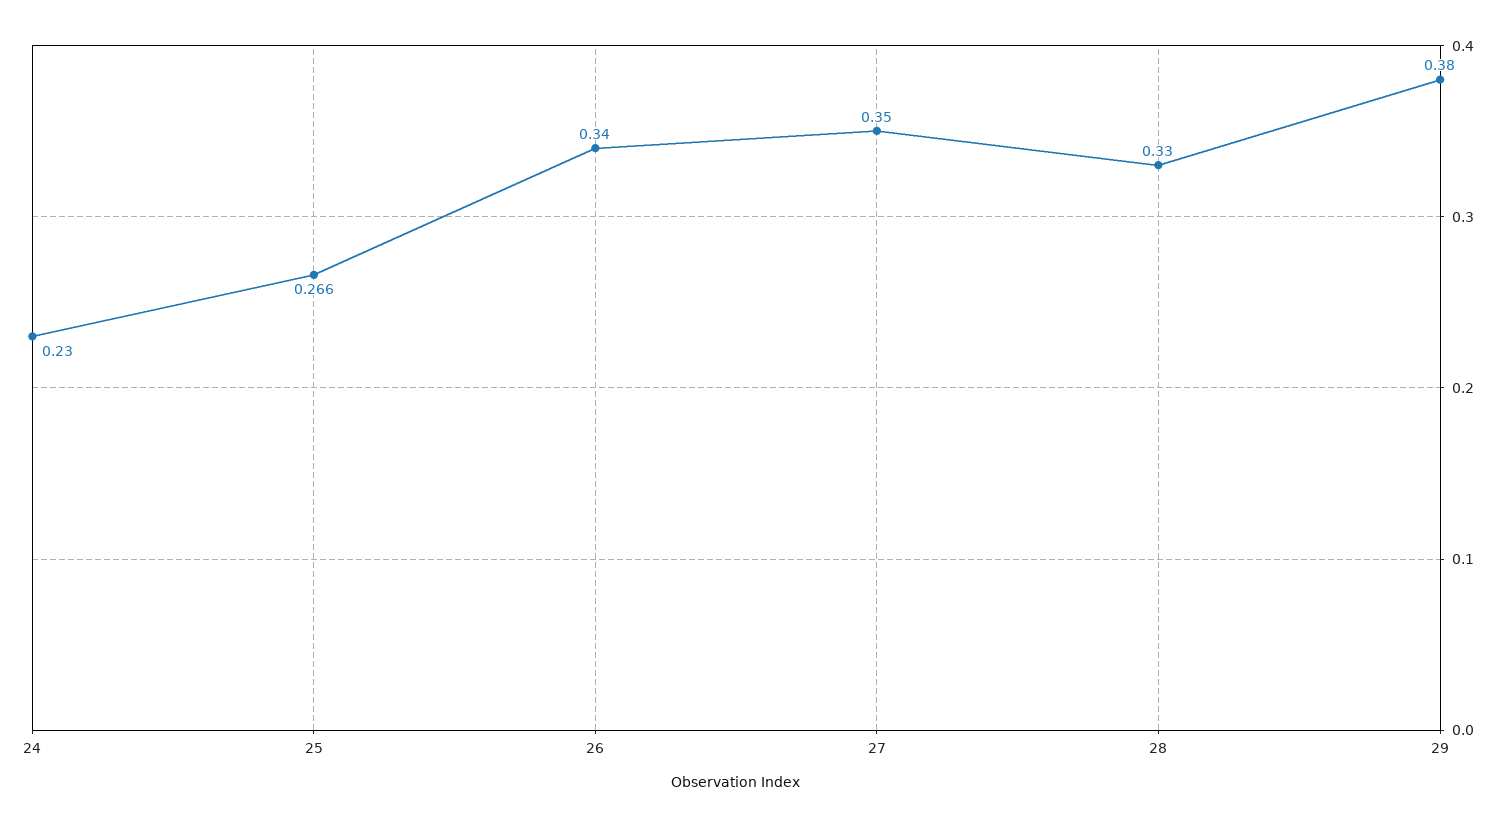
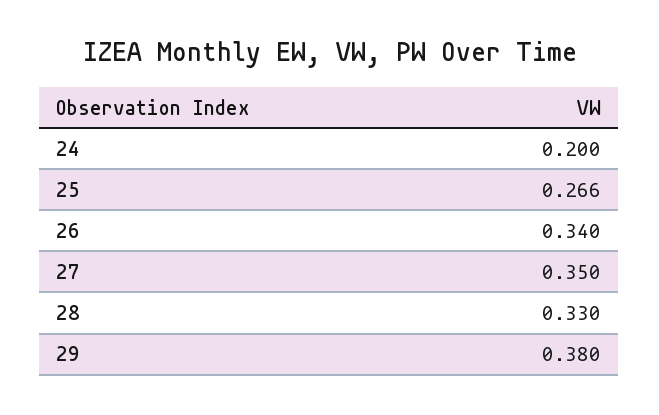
24: 0.23 -> 0.2

